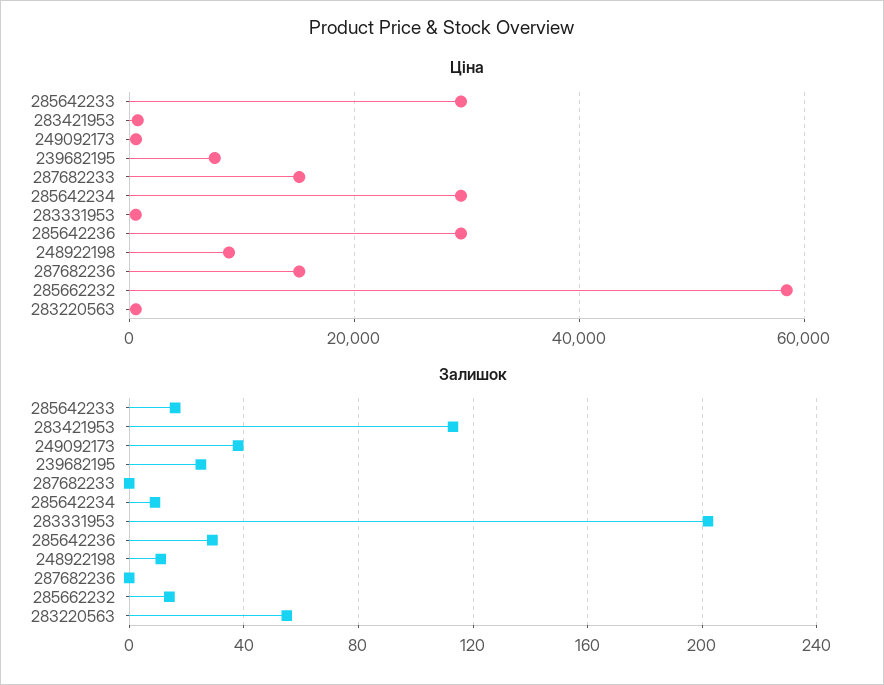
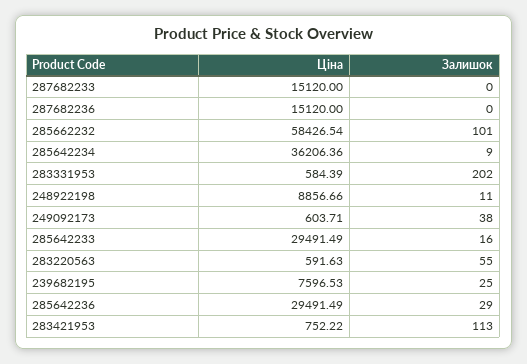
Ціна, 285642234: 30000 -> 36206.36
Залишок, 285662232: 15 -> 101

